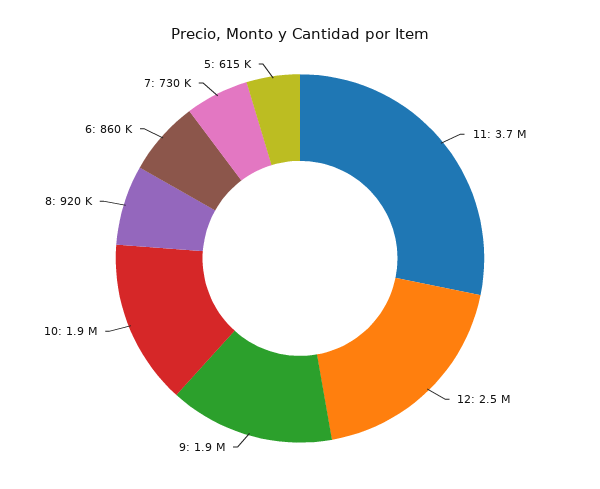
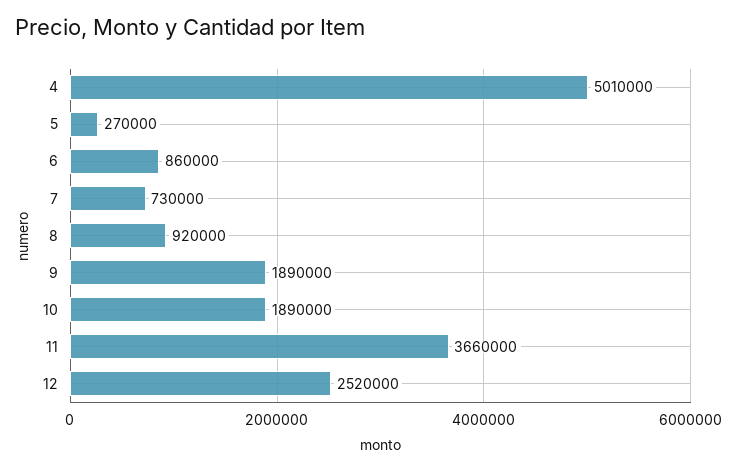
5: 615000 -> 270000
4: none -> 5010000

